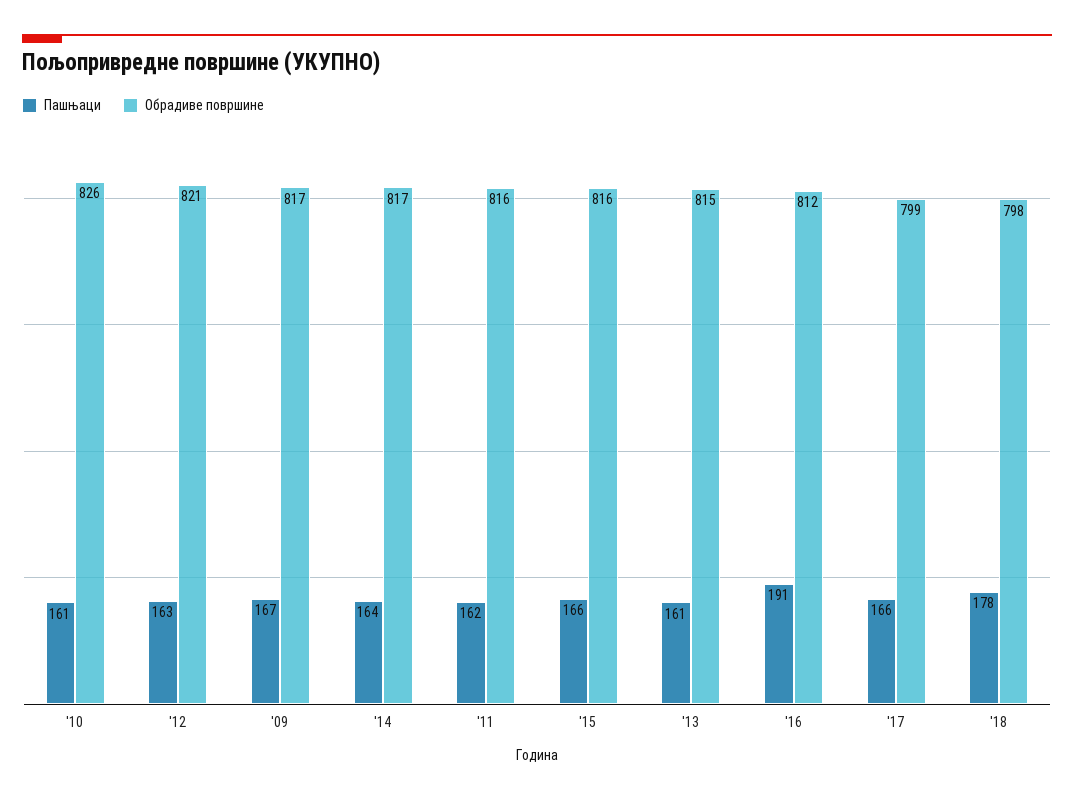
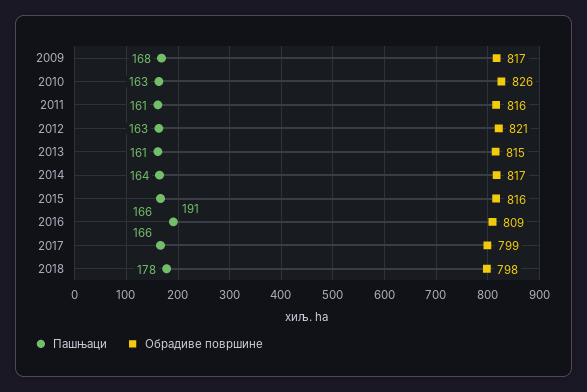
Пашњаци, '10: 161 -> 163
Пашњаци, '09: 167 -> 168
Пашњаци, '11: 162 -> 161
Обрадиве површине, '16: 812 -> 809

